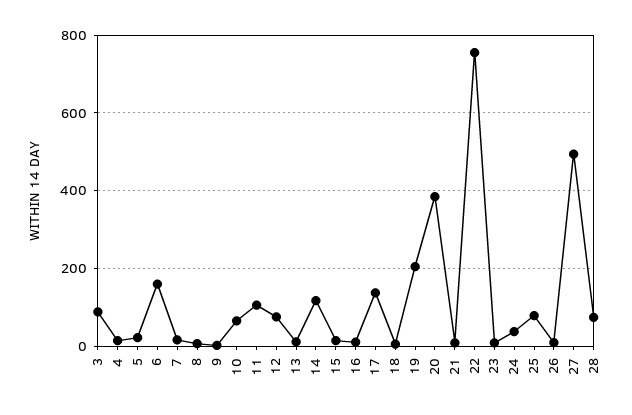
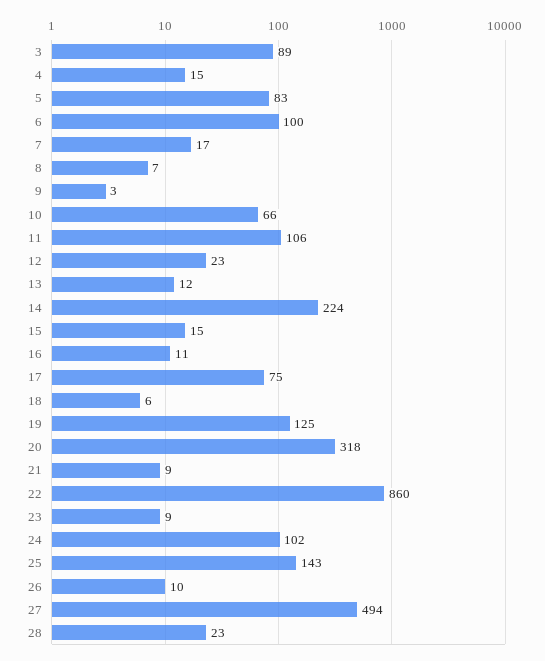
5: 20 -> 83
6: 160 -> 100
12: 80 -> 23
14: 120 -> 224
17: 140 -> 75
19: 200 -> 125
20: 380 -> 318
22: 760 -> 860
24: 40 -> 102
25: 80 -> 143
28: 80 -> 23

